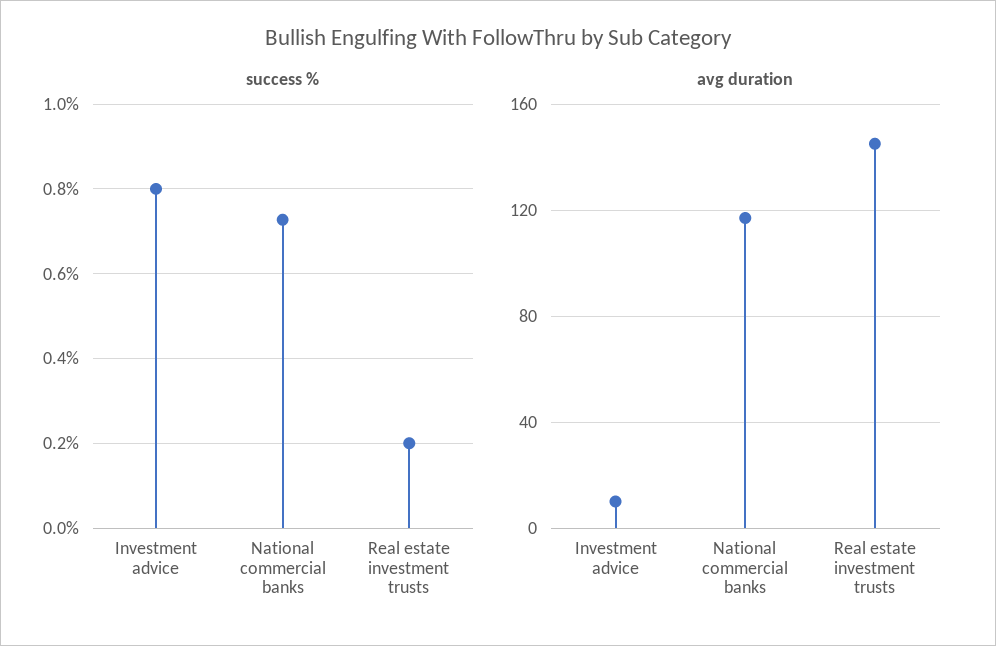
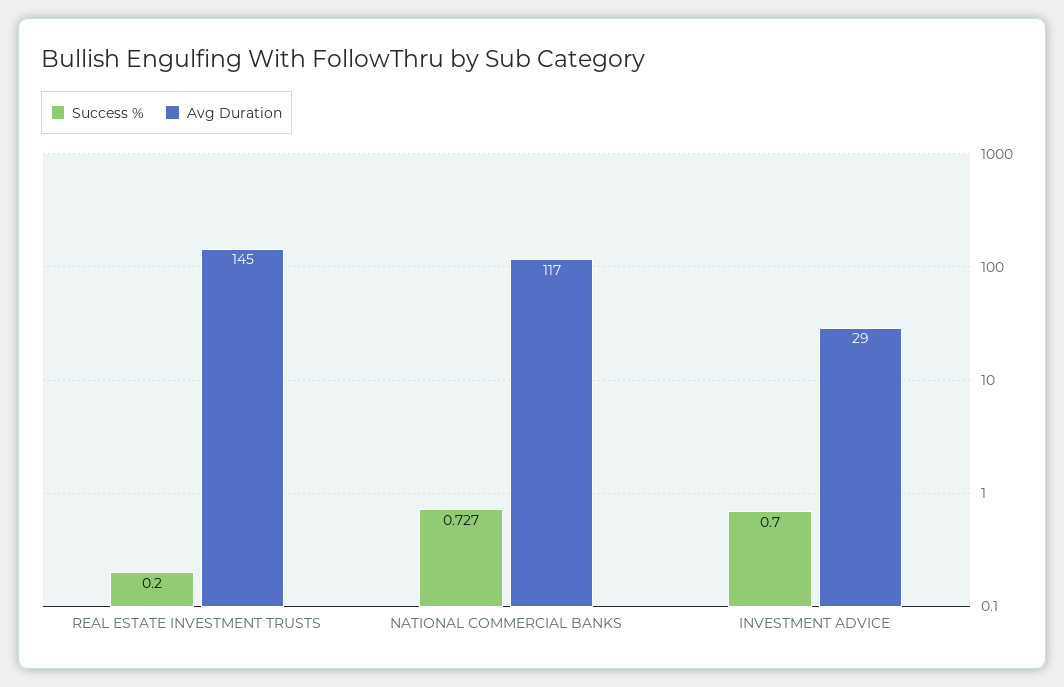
success %, Investment advice: 0.8 -> 0.7
avg duration, Investment advice: 10 -> 29

